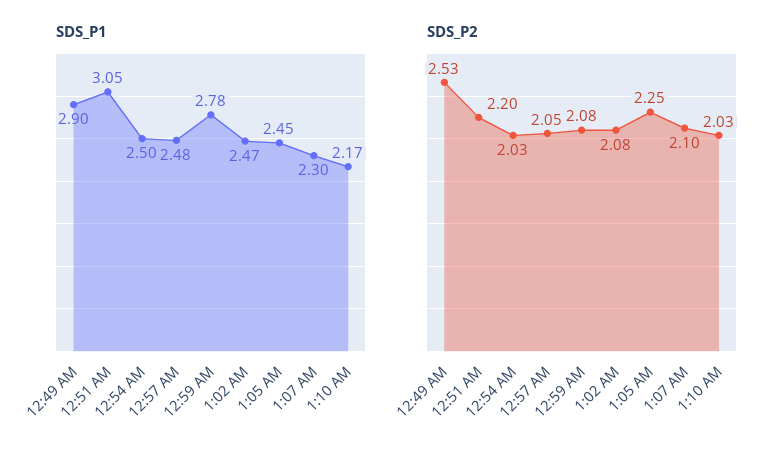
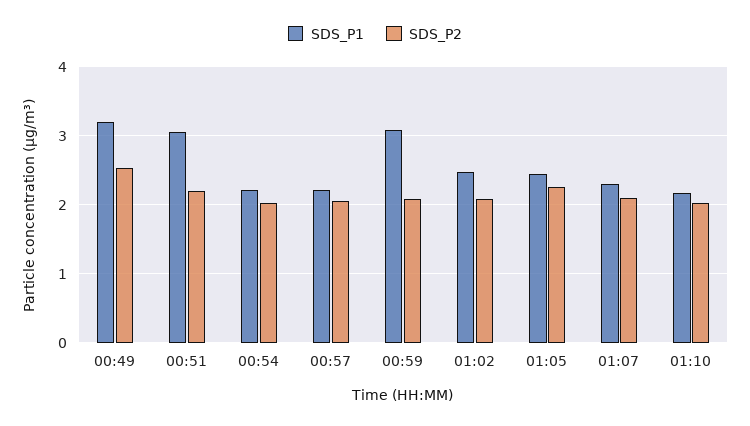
SDS_P1, 12:49 AM: 2.9 -> 3.2
SDS_P1, 12:54 AM: 2.5 -> 2.2
SDS_P1, 12:57 AM: 2.48 -> 2.2
SDS_P1, 12:59 AM: 2.78 -> 3.1

